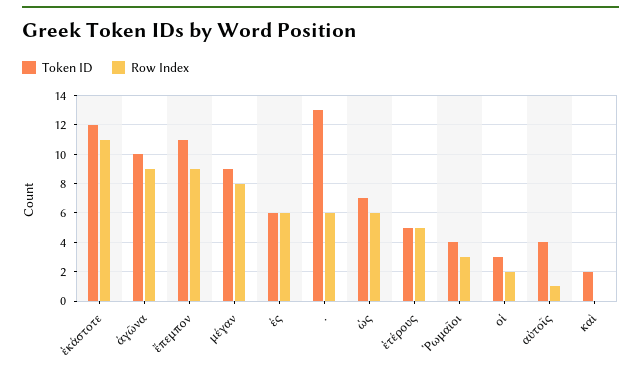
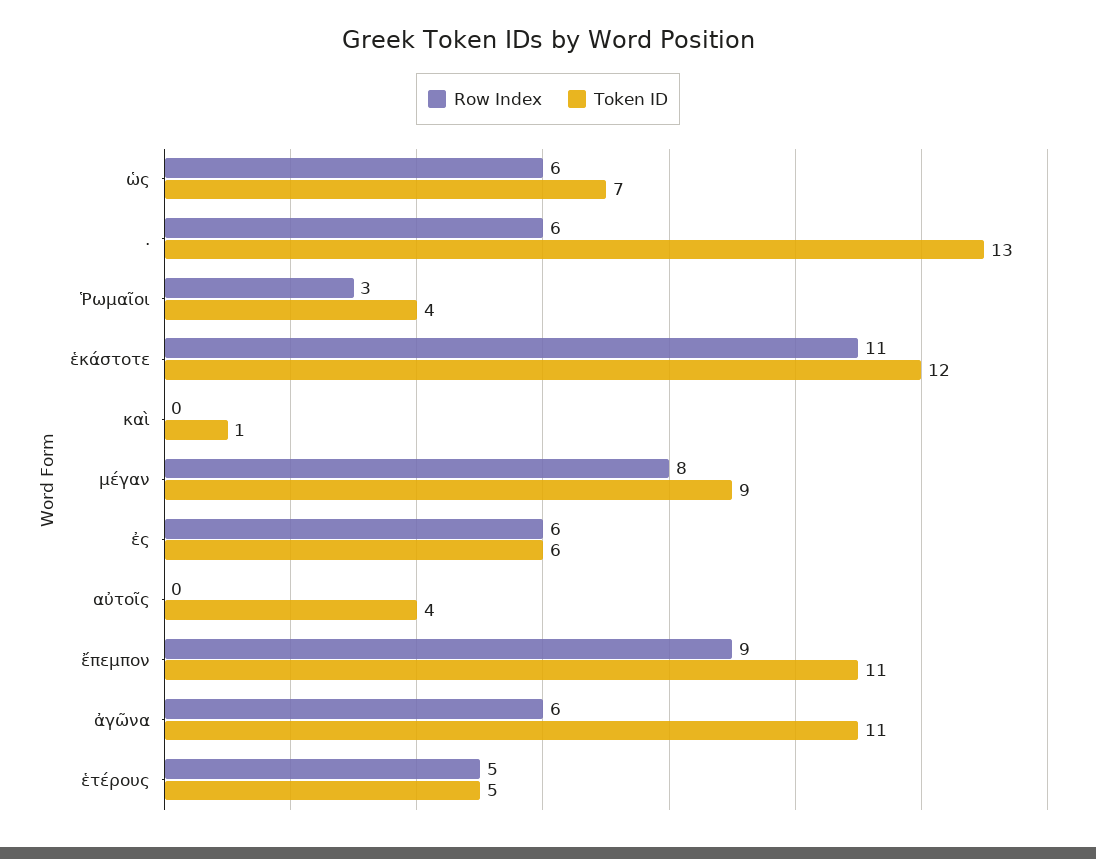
Token ID, ἀγῶνα: 10 -> 11
Row Index, ἀγῶνα: 9 -> 6
Token ID, οἱ: 3 -> none
Row Index, οἱ: 2 -> none
Row Index, αὐτοῖς: 1 -> 0
Token ID, καὶ: 2 -> 1

